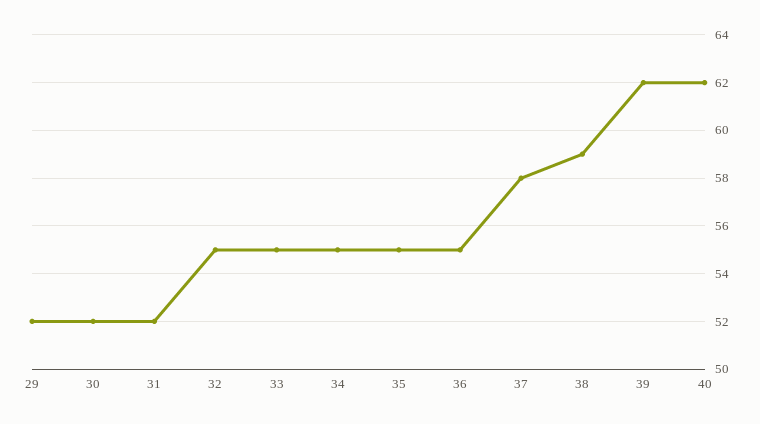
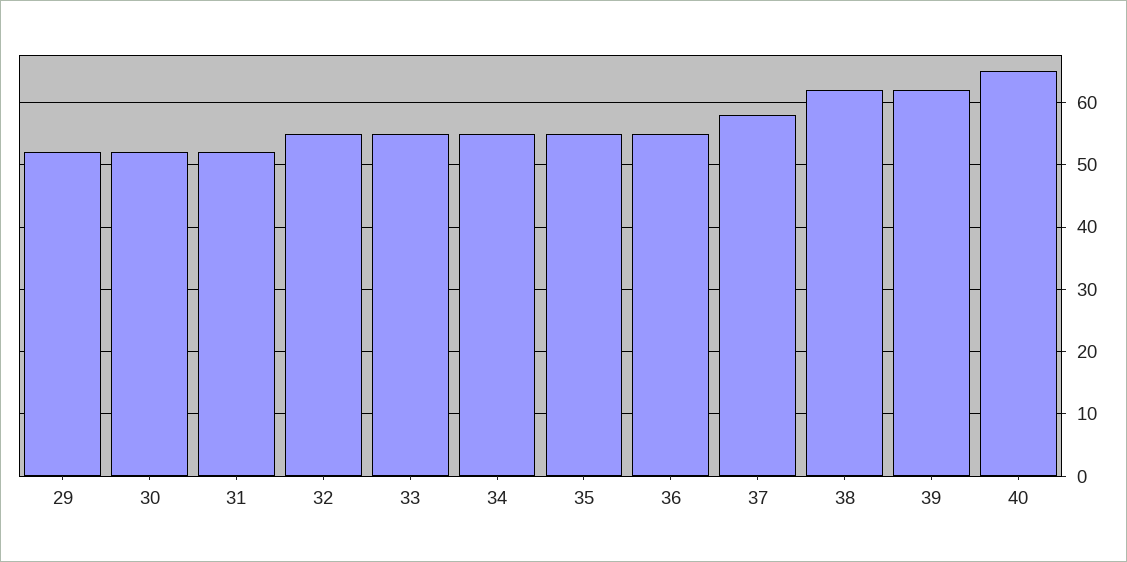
38: 59 -> 62
40: 62 -> 65

